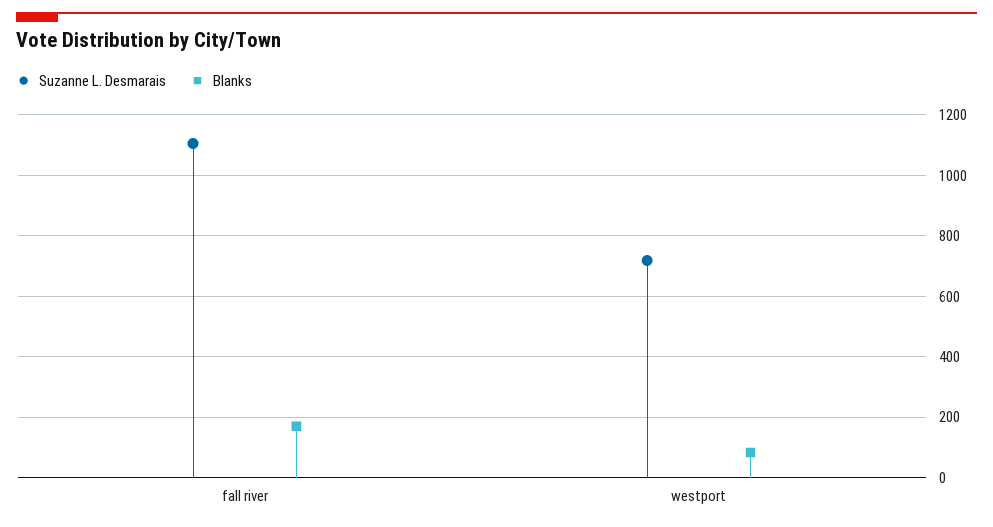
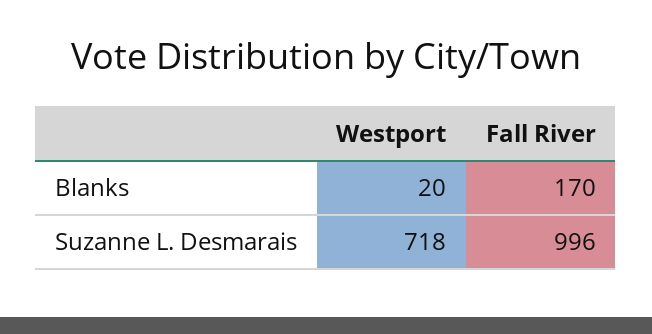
Suzanne L. Desmarais, fall river: 1100 -> 996
Blanks, westport: 80 -> 20

